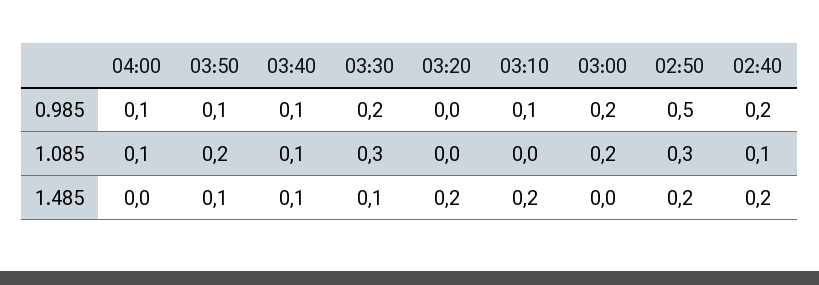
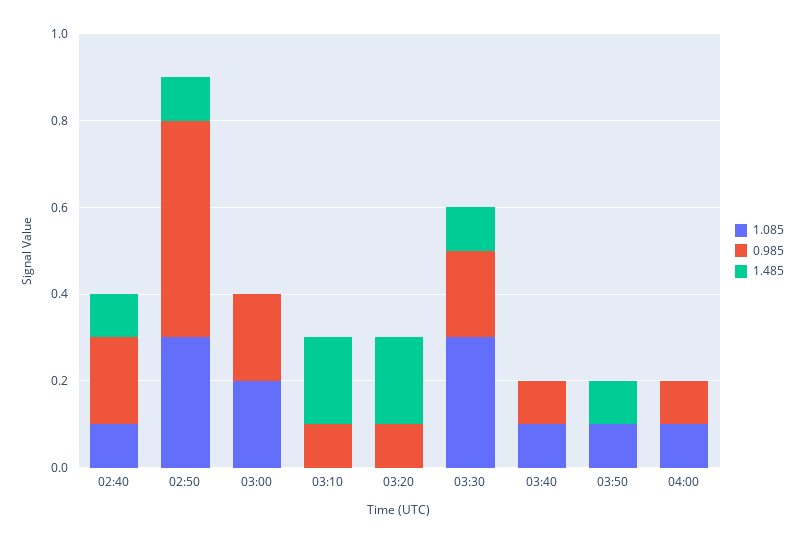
0.985, 03:50: 0.1 -> 0
0.985, 03:20: 0 -> 0.1
1.085, 03:50: 0.2 -> 0.1
1.485, 03:40: 0.1 -> 0
1.485, 02:50: 0.2 -> 0.1
1.485, 02:40: 0.2 -> 0.1

